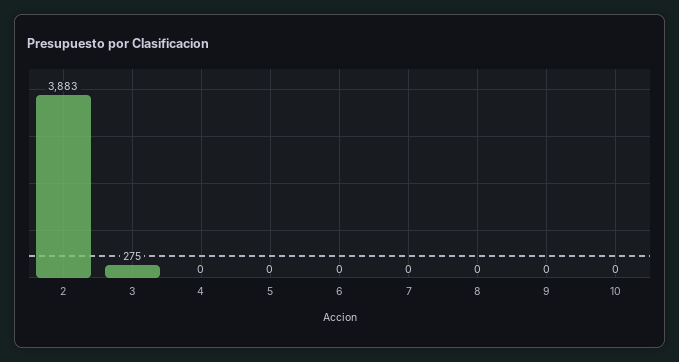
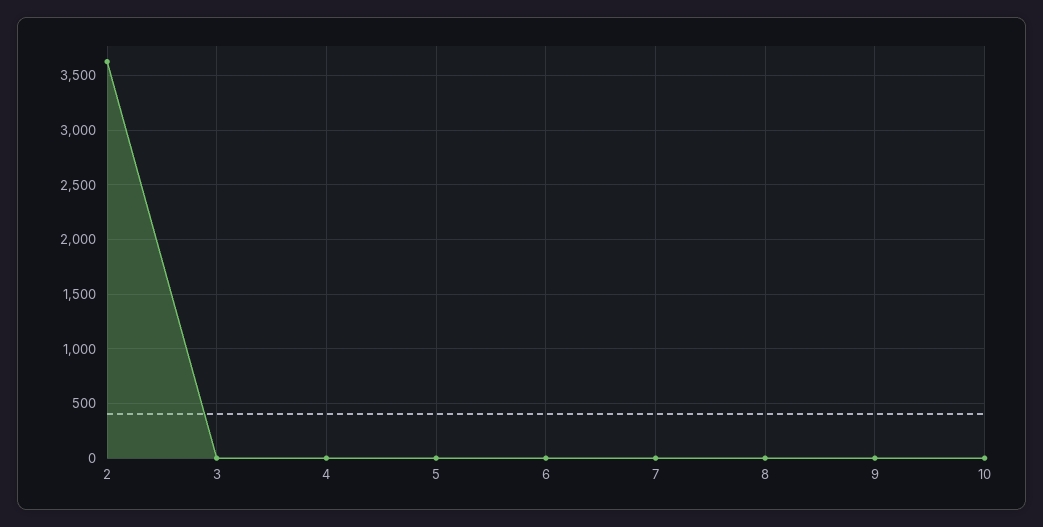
2: 3883 -> 3600
3: 275 -> 0

